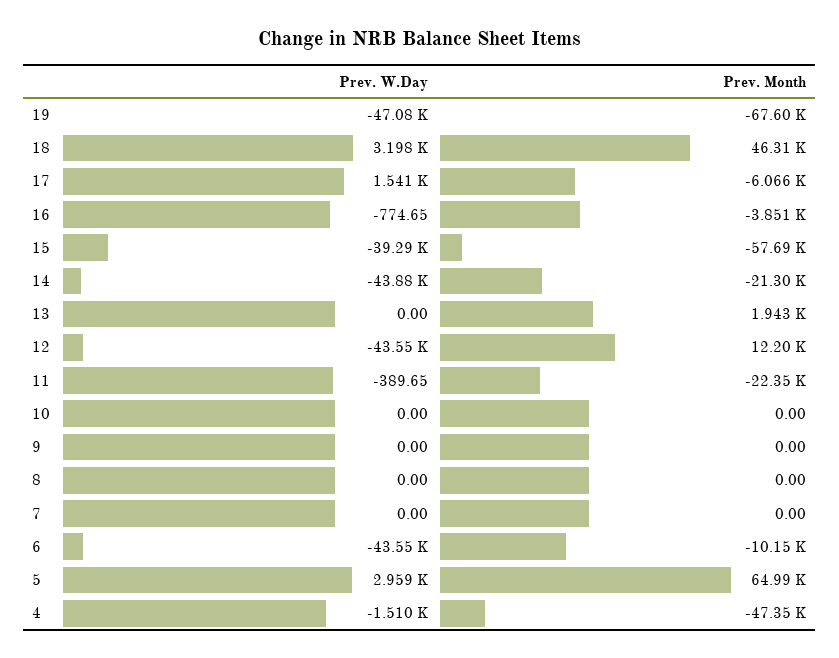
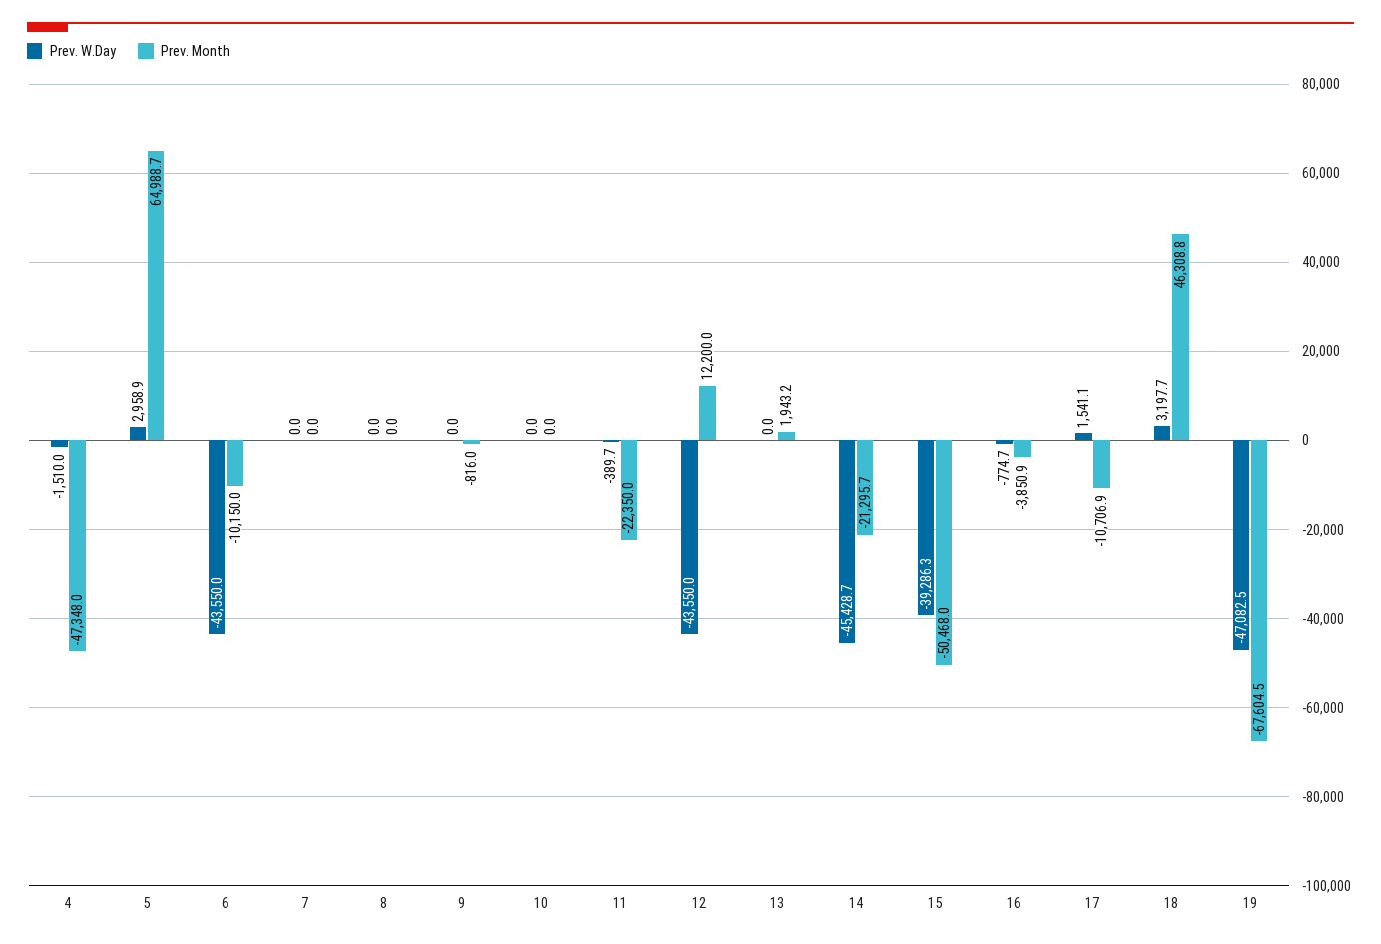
Prev. Month, 17: -6066 -> -10706.9
Prev. Month, 15: -57690 -> -50468
Prev. W.Day, 14: -43880 -> -45428.7
Prev. Month, 9: 0 -> -816

